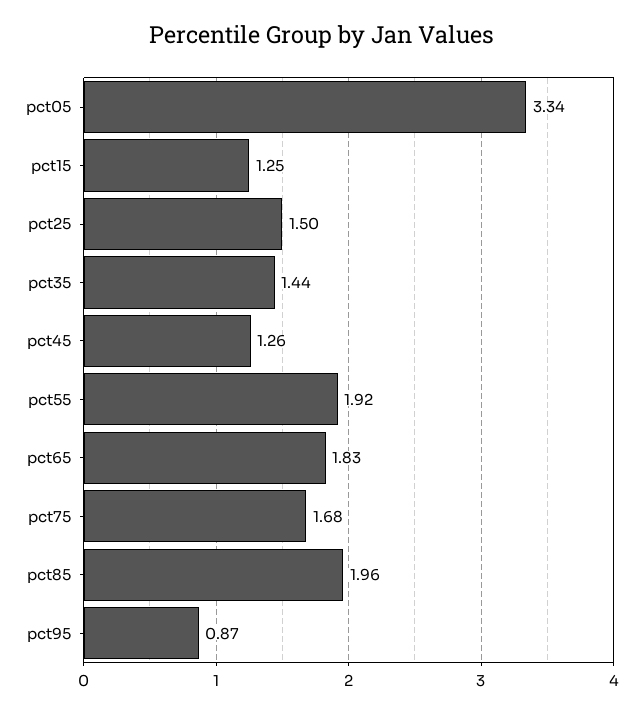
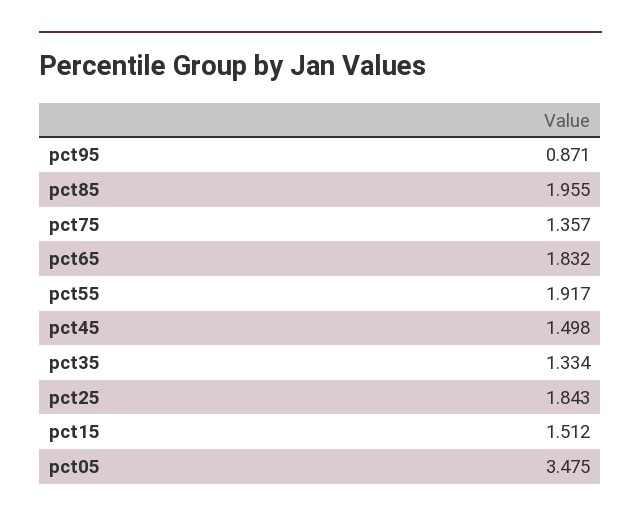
pct05: 3.34 -> 3.475
pct15: 1.25 -> 1.512
pct25: 1.5 -> 1.843
pct35: 1.44 -> 1.334
pct45: 1.26 -> 1.498
pct75: 1.68 -> 1.357

